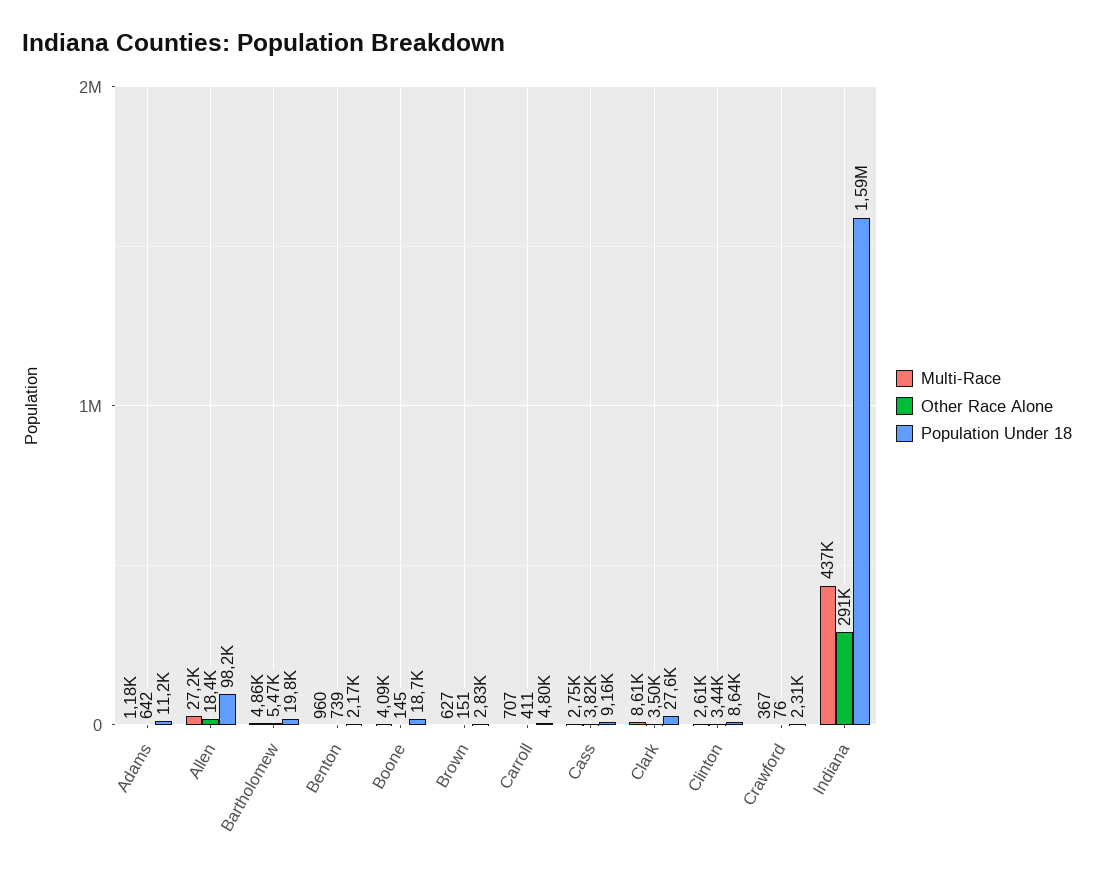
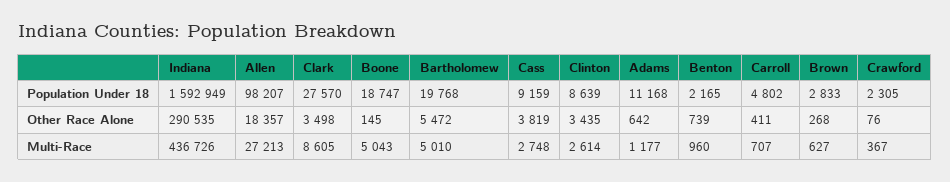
Multi-Race, Bartholomew: 4860 -> 5010
Multi-Race, Boone: 4090 -> 5043
Other Race Alone, Brown: 151 -> 268

